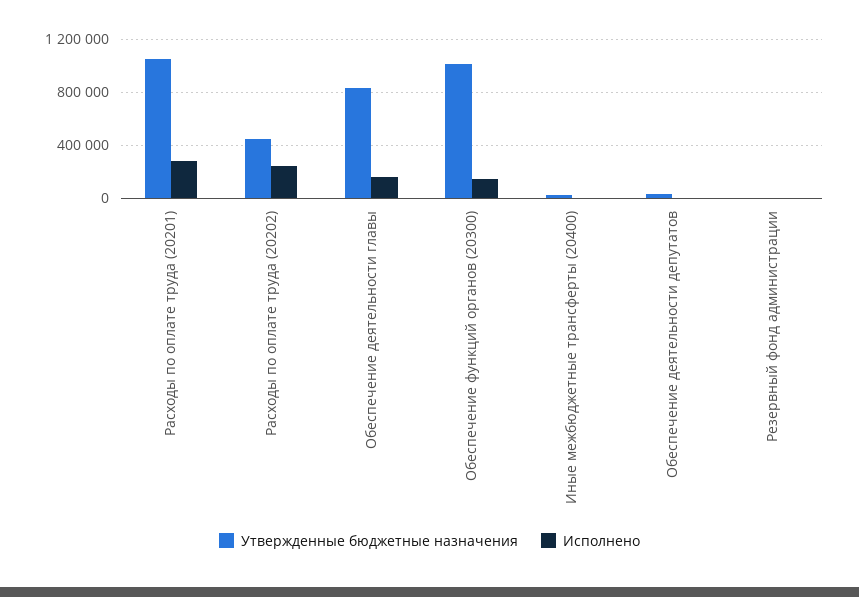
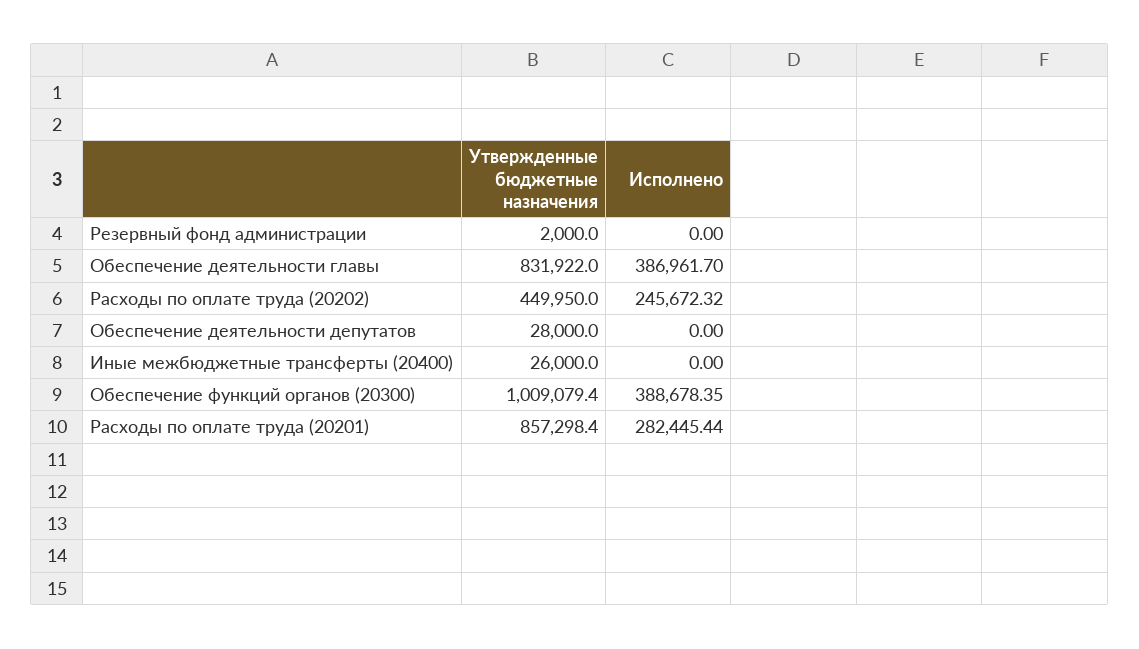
Утвержденные бюджетные назначения, Расходы по оплате труда (20201): 1050000 -> 857298.4
Исполнено, Обеспечение деятельности главы: 150000 -> 386961.7
Исполнено, Обеспечение функций органов (20300): 150000 -> 388678.35

